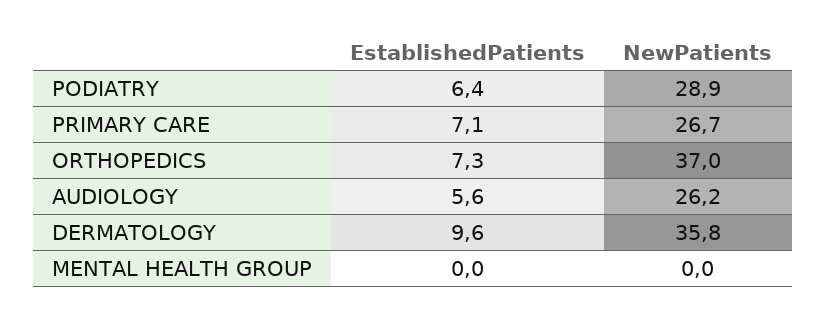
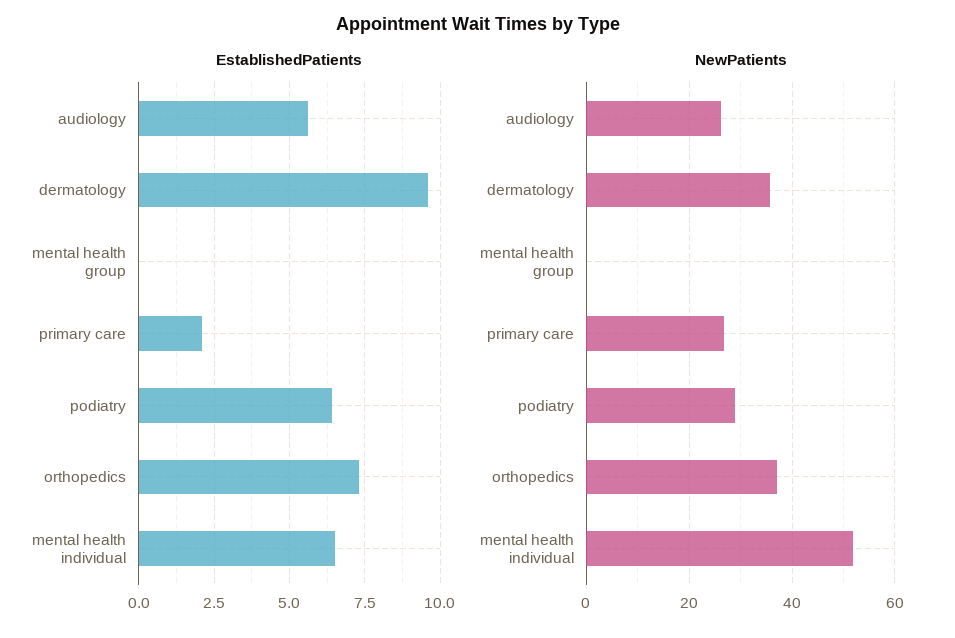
EstablishedPatients, PRIMARY CARE: 7.1 -> 2
EstablishedPatients, mental health individual: none -> 6.5
NewPatients, mental health individual: none -> 52

